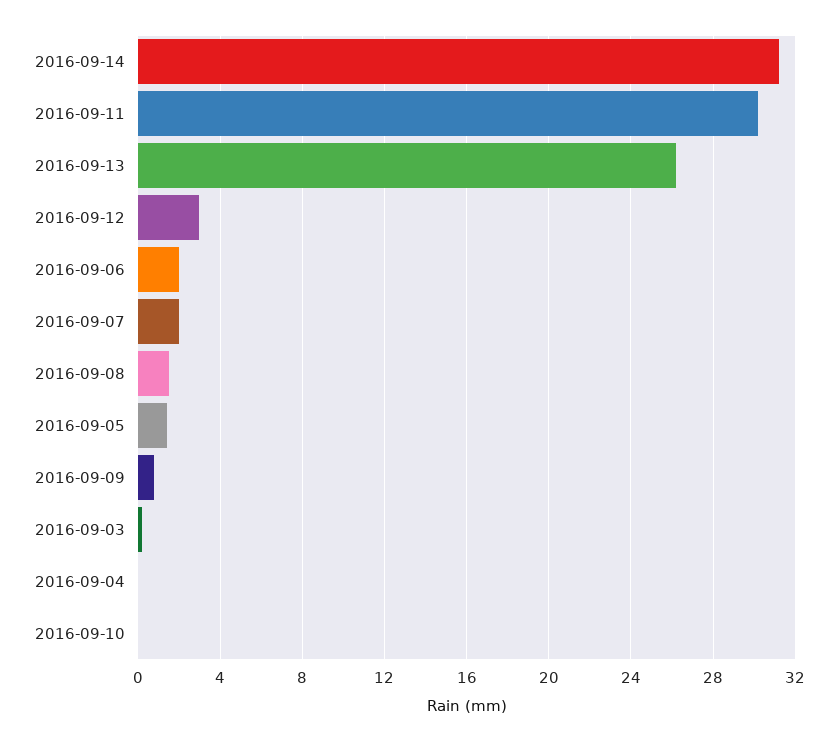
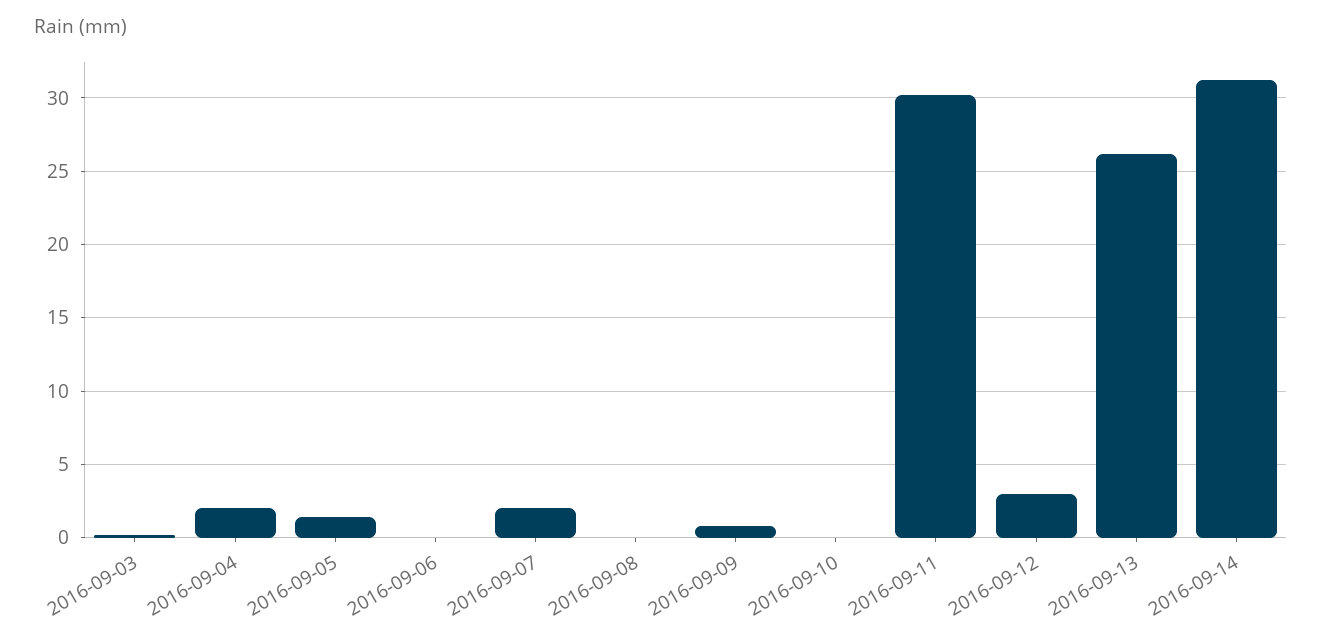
2016-09-06: 2 -> 0
2016-09-08: 1.5 -> 0
2016-09-04: 0 -> 2

